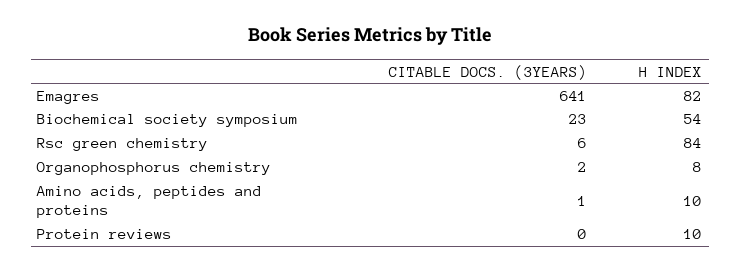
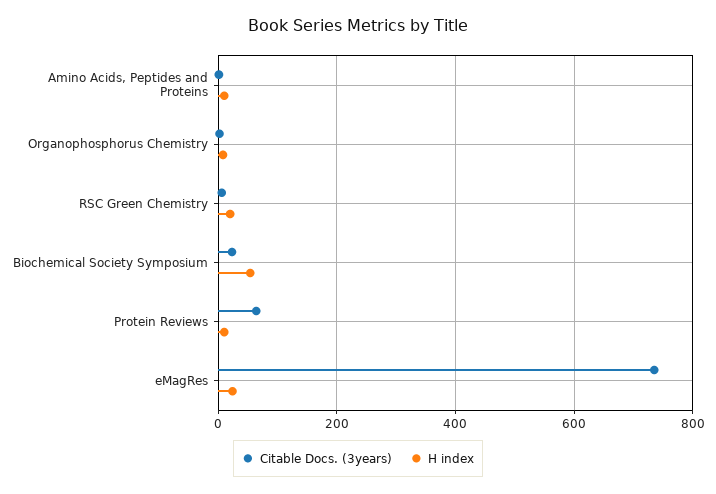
CITABLE DOCS. (3YEARS), Emagres: 641 -> 740
H INDEX, Emagres: 82 -> 20
H INDEX, Rsc green chemistry: 84 -> 20
CITABLE DOCS. (3YEARS), Protein reviews: 0 -> 60

